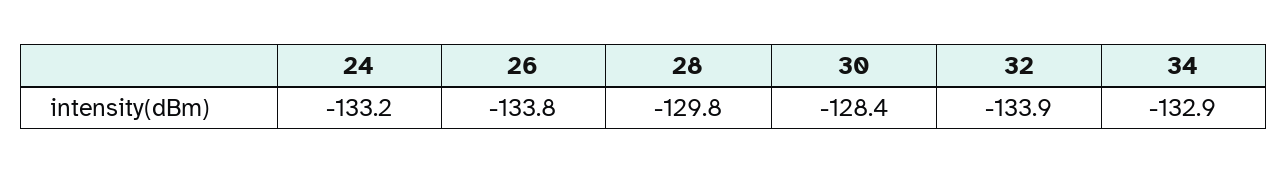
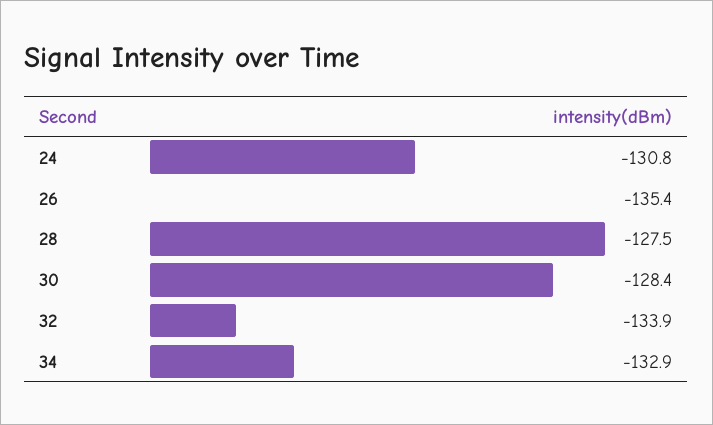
24: -133.2 -> -130.8
26: -133.8 -> -135.4
28: -129.8 -> -127.5

